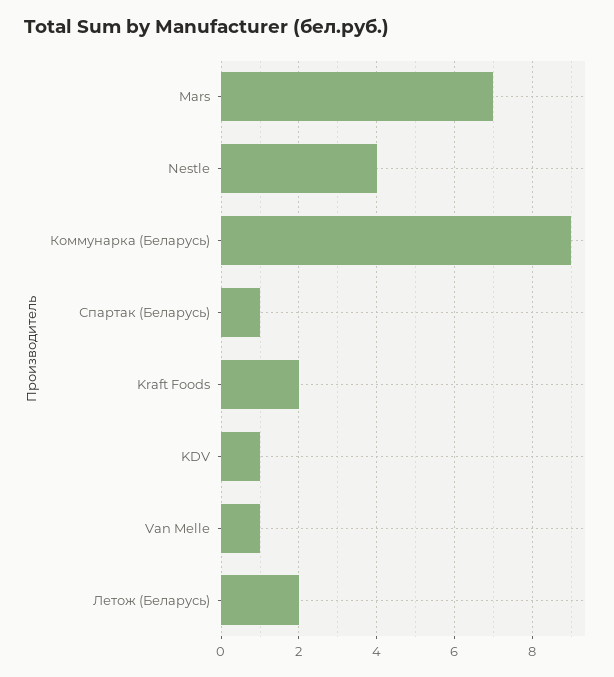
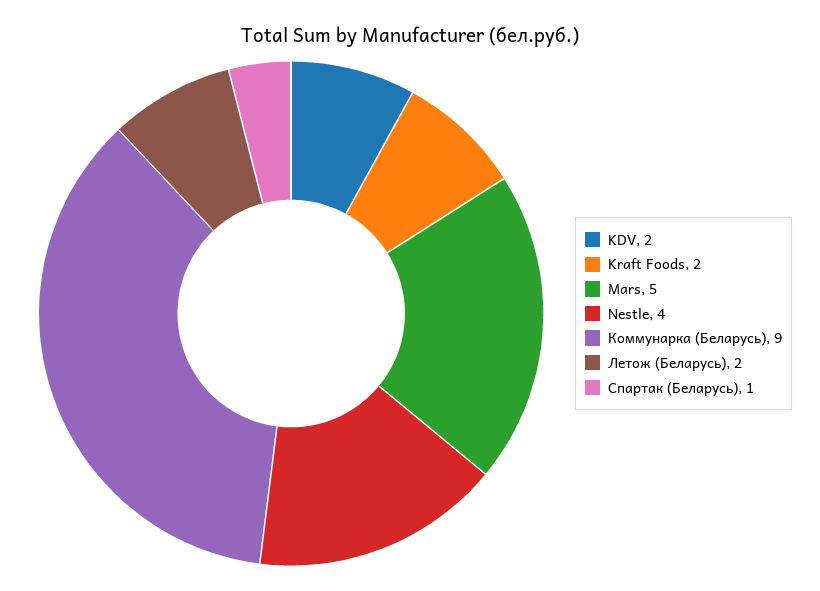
Mars: 7 -> 5
KDV: 1 -> 2
Van Melle: 1 -> none

